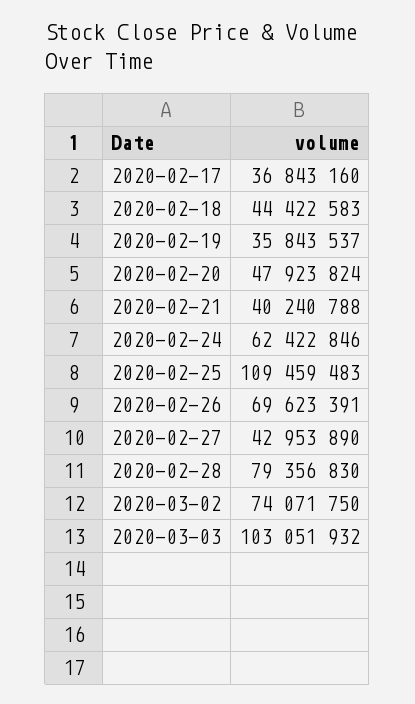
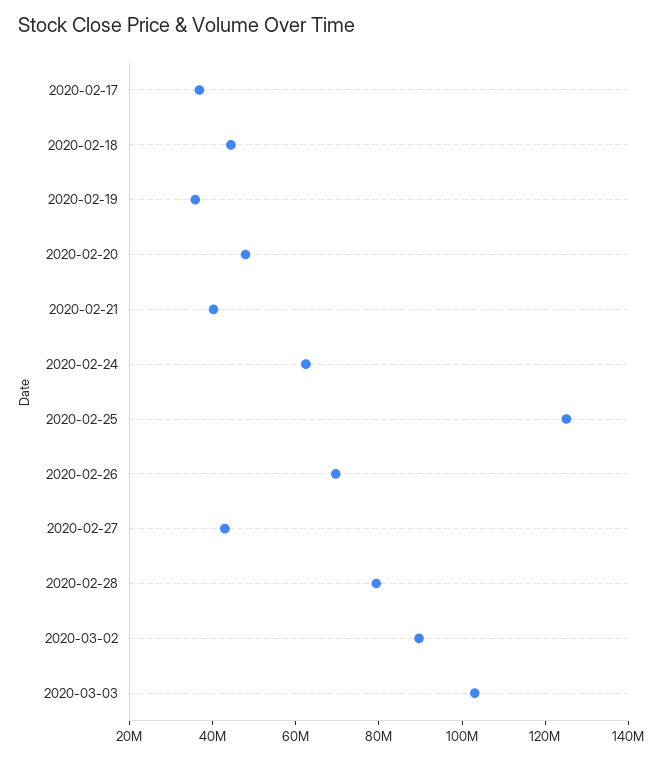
2020-02-25: 109459483 -> 125000000
2020-03-02: 74071750 -> 90000000

